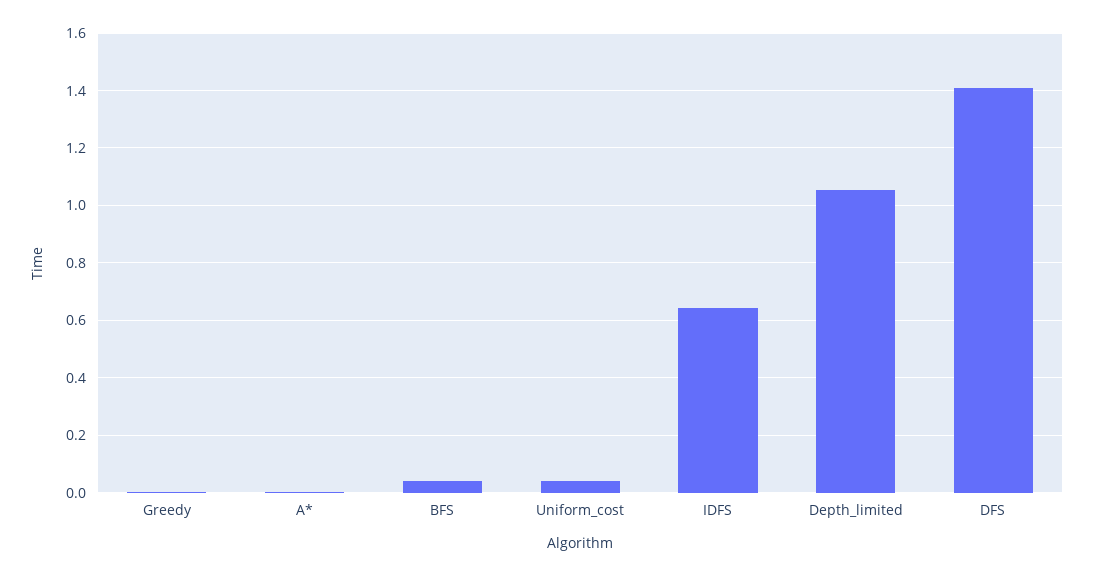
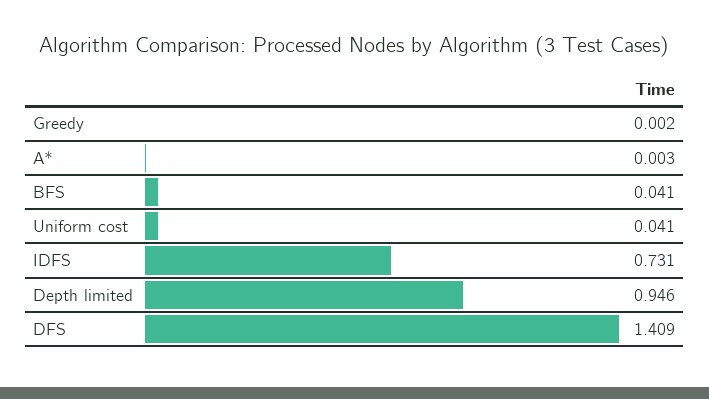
IDFS: 0.65 -> 0.731
Depth_limited: 1.05 -> 0.946

